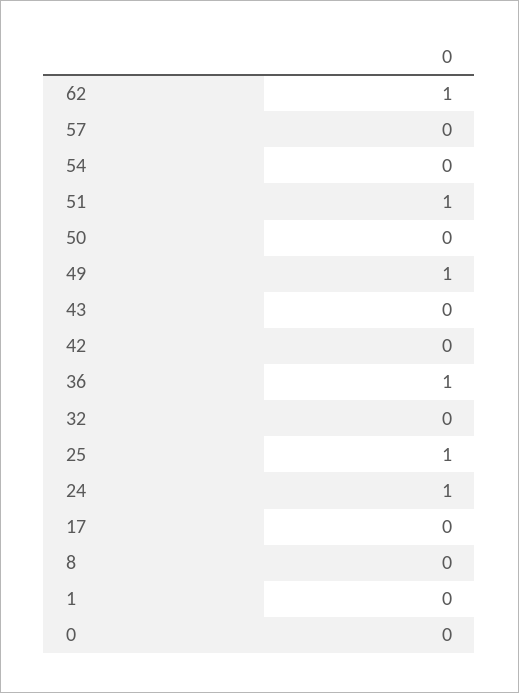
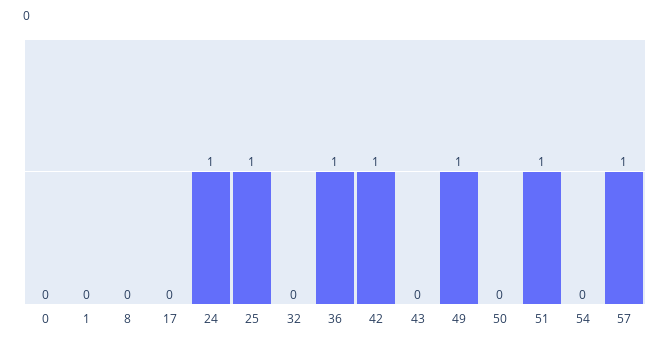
62: 1 -> none
57: 0 -> 1
42: 0 -> 1

